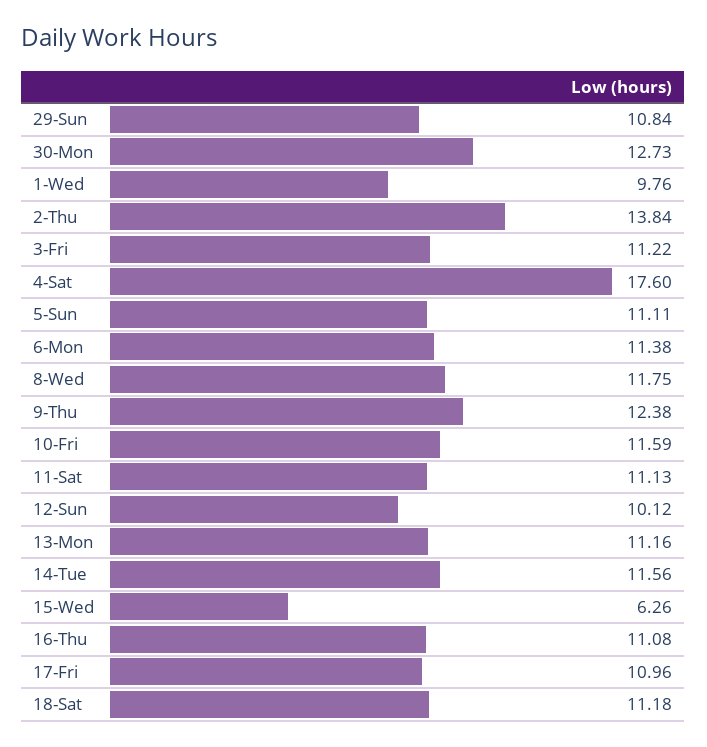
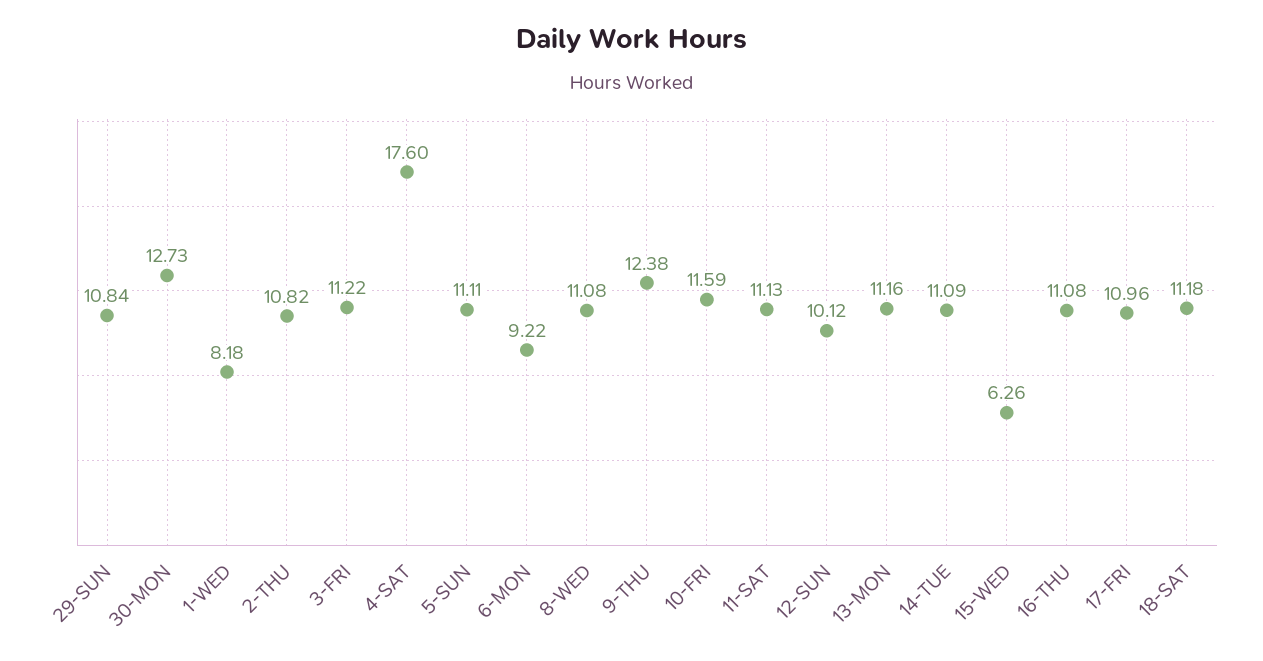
1-Wed: 9.76 -> 8.18
2-Thu: 13.84 -> 10.82
6-Mon: 11.38 -> 9.22
8-Wed: 11.75 -> 11.08
14-Tue: 11.56 -> 11.09

